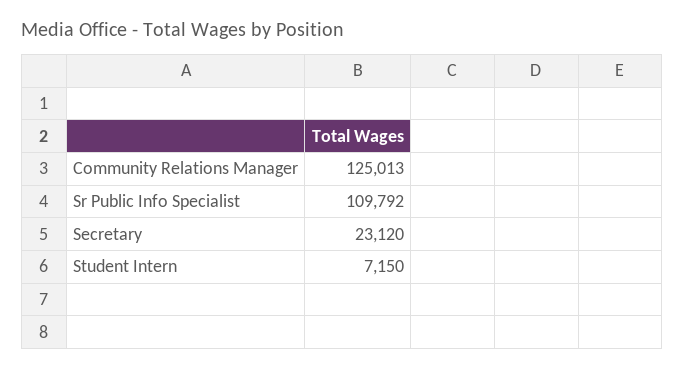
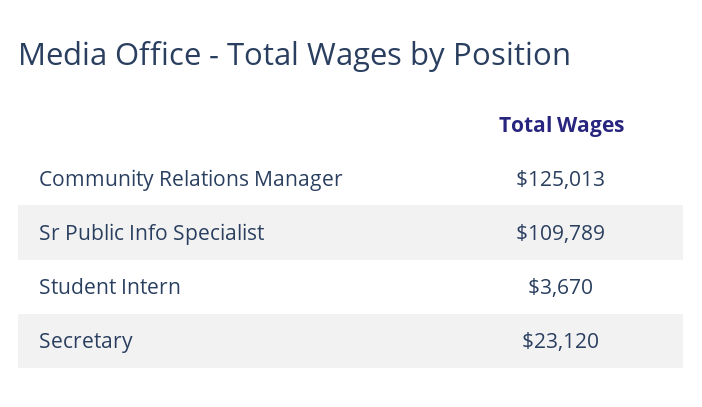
Sr Public Info Specialist: 109792 -> 109789
Student Intern: 7150 -> 3670

